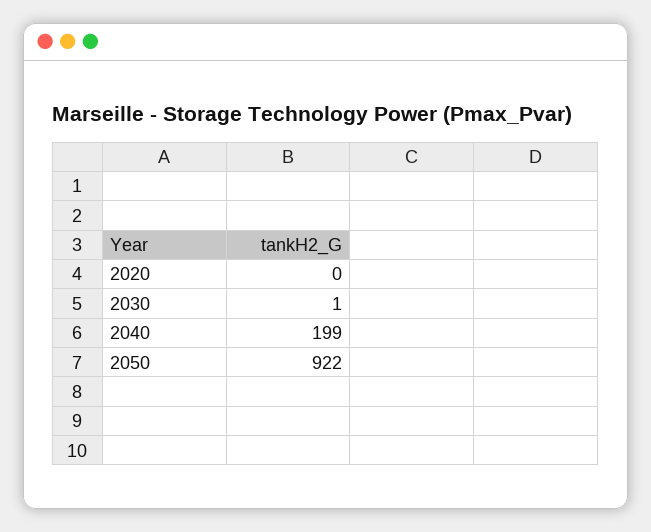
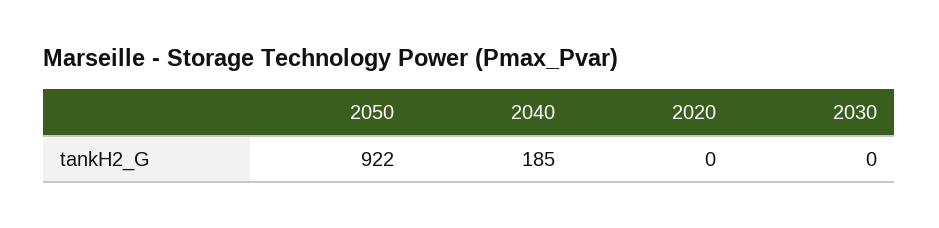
2030: 1 -> 0
2040: 199 -> 185

